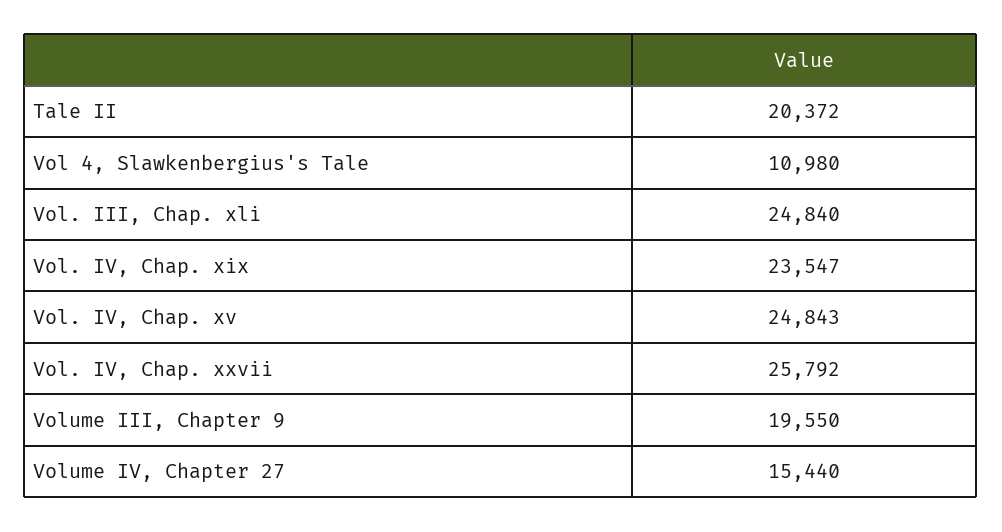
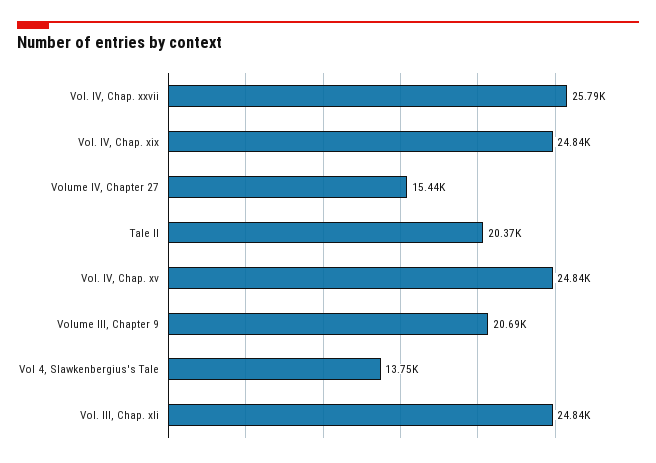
Vol 4, Slawkenbergius's Tale: 10980 -> 13750
Vol. IV, Chap. xix: 23547 -> 24840
Volume III, Chapter 9: 19550 -> 20690

